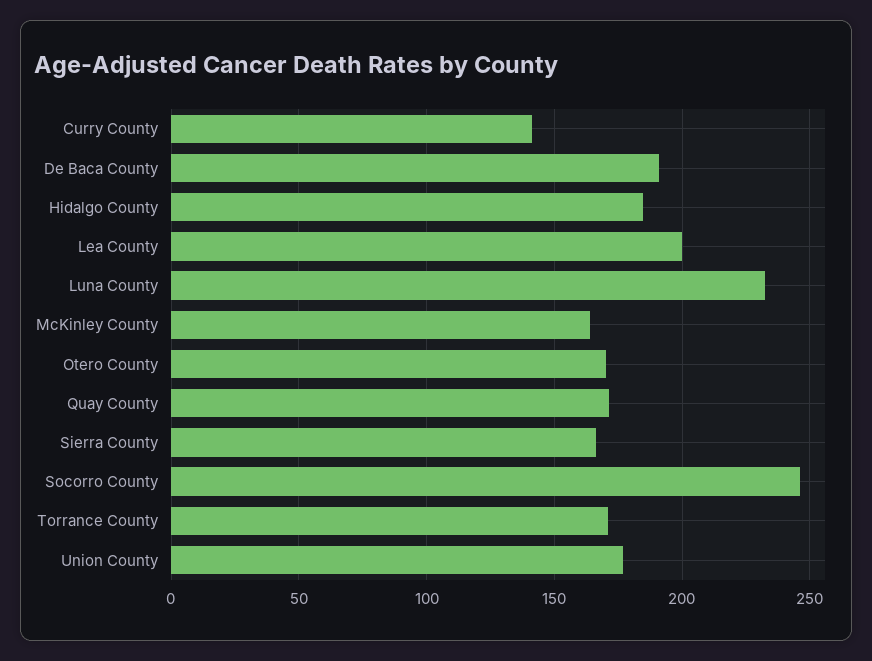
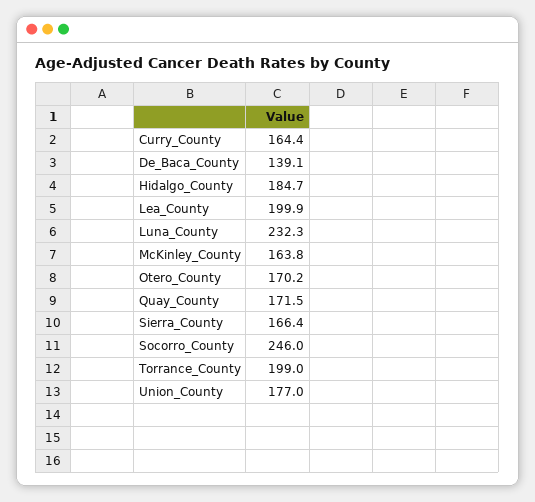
Curry County: 140 -> 164.4
De Baca County: 190 -> 139.1
Torrance County: 170 -> 199

